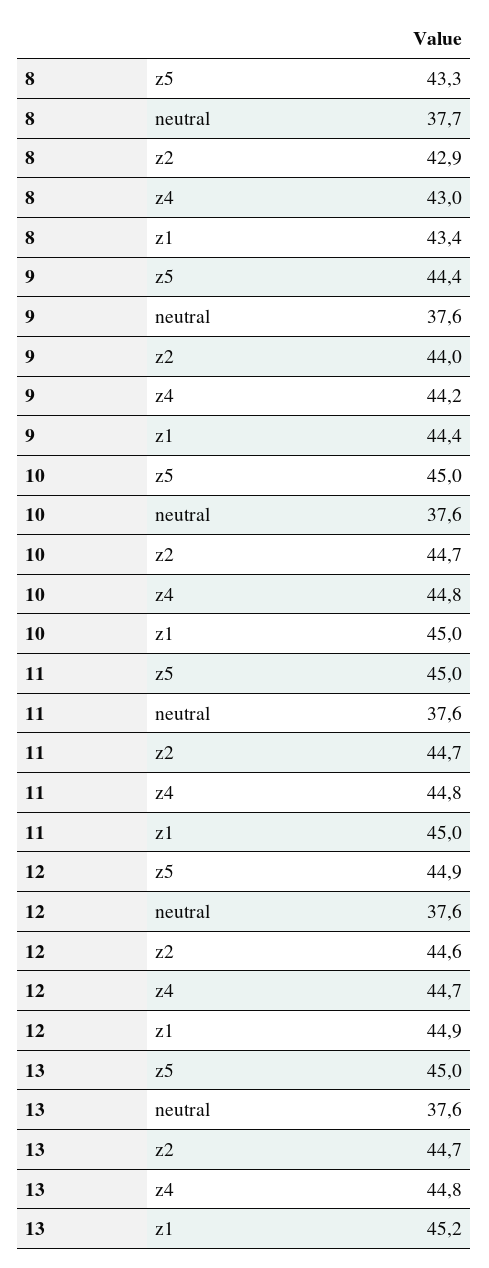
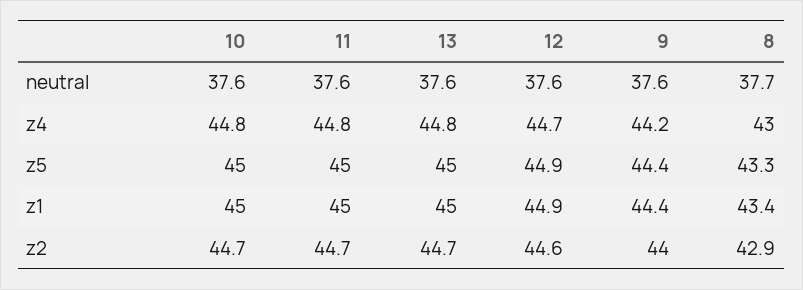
13, z1: 45.2 -> 45

